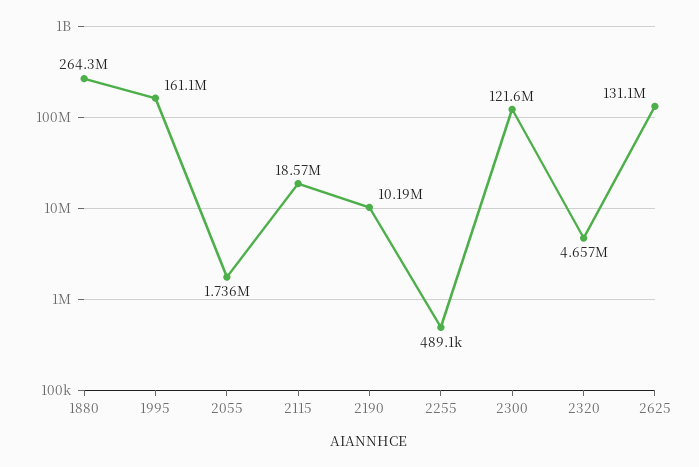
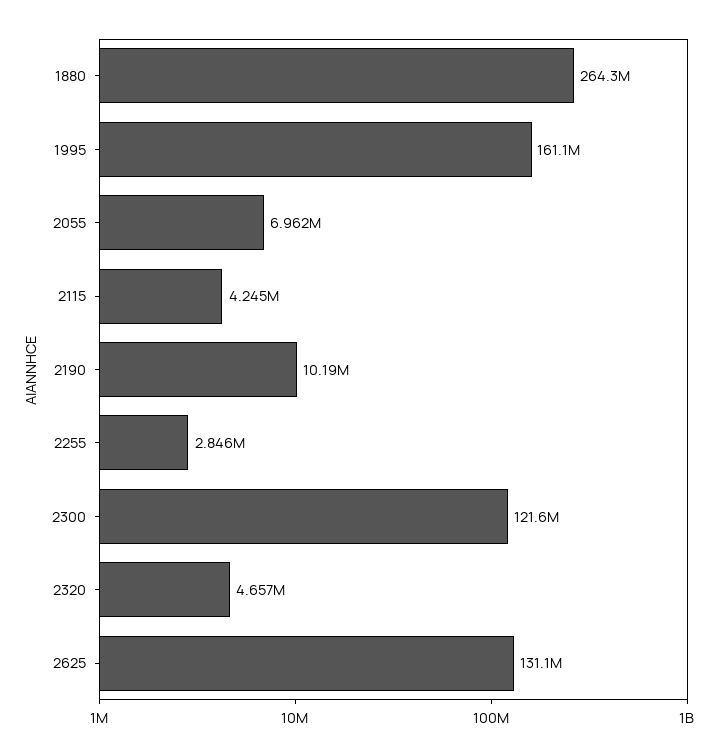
2055: 1736000 -> 6962000
2115: 18570000 -> 4245000
2255: 489100 -> 2846000

